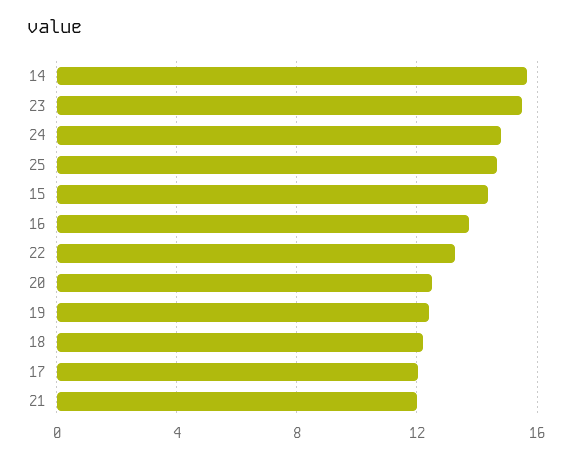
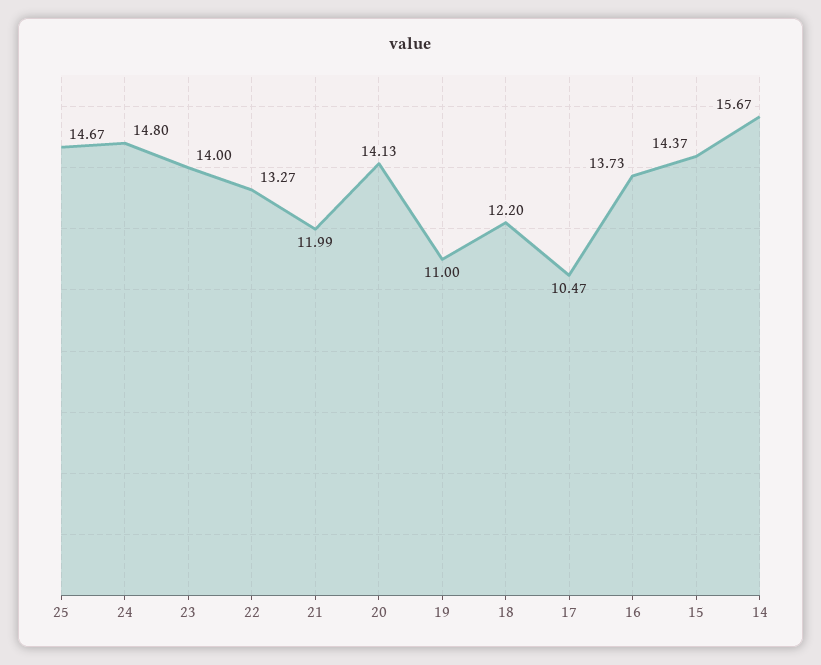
23: 15.5 -> 14
20: 12.5 -> 14.13
19: 12.5 -> 11
17: 12 -> 10.47

